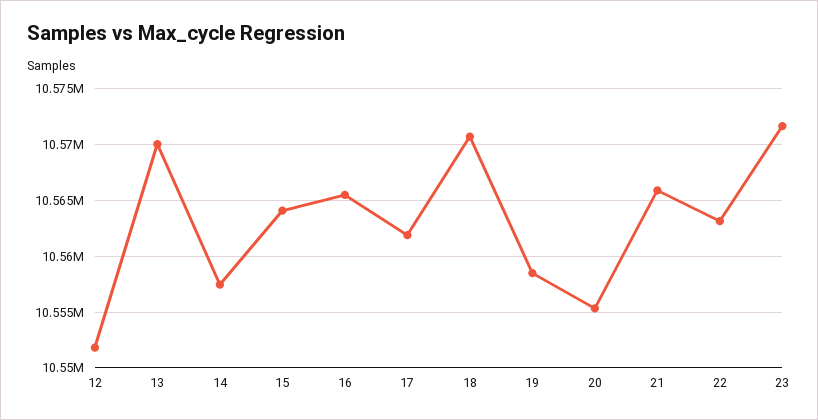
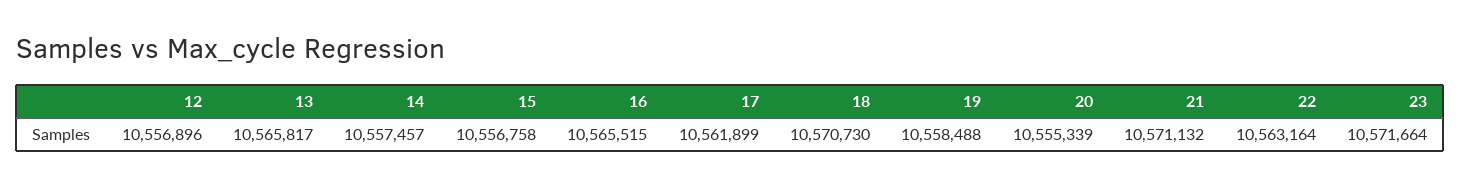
12: 10552000 -> 10556896
13: 10570000 -> 10565817
15: 10564000 -> 10556758
21: 10566000 -> 10571132

